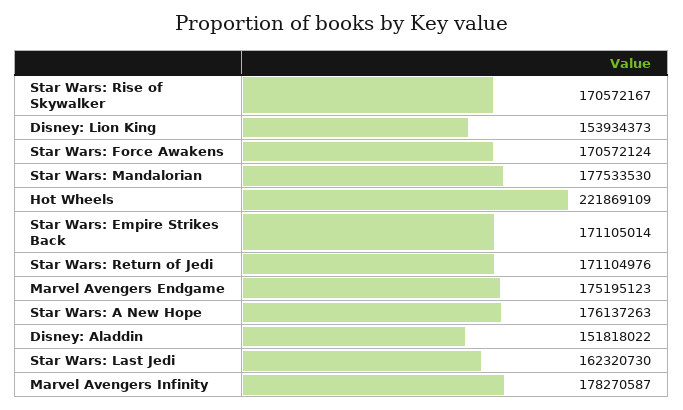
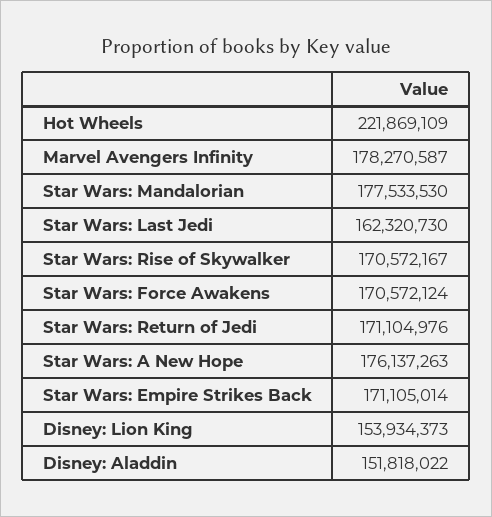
Marvel Avengers Endgame: 175195123 -> none

